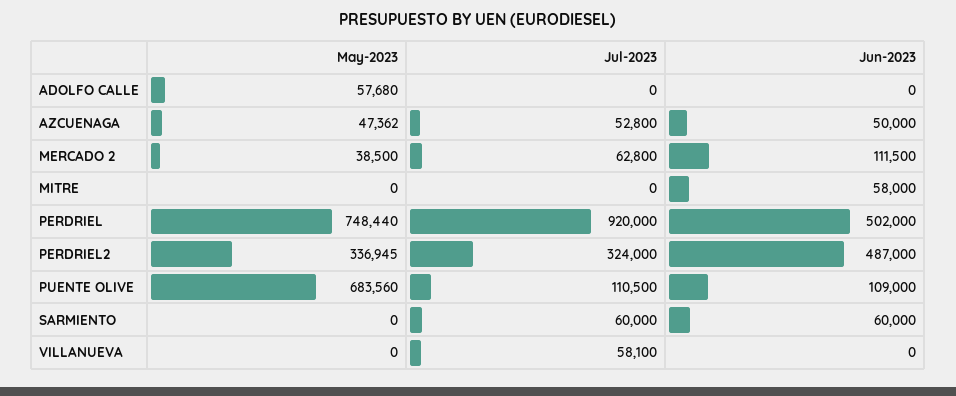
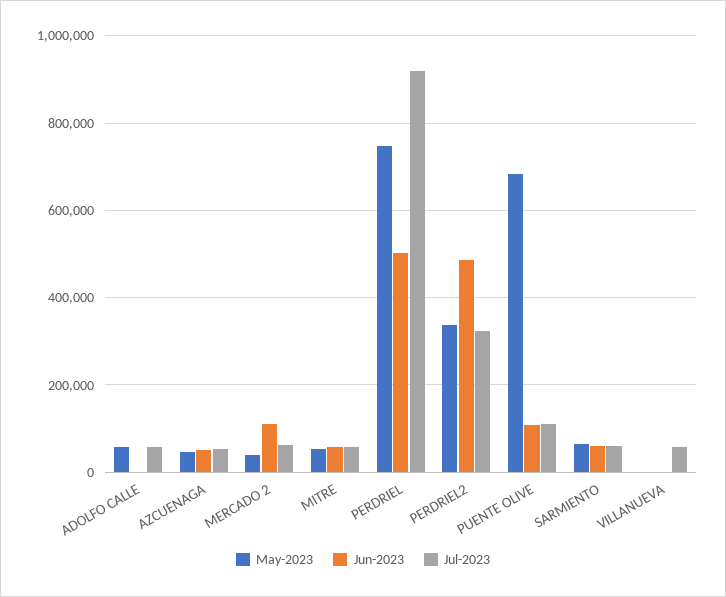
Jul-2023, ADOLFO CALLE: 0 -> 60000
May-2023, MITRE: 0 -> 60000
Jul-2023, MITRE: 0 -> 60000
May-2023, SARMIENTO: 0 -> 60000

